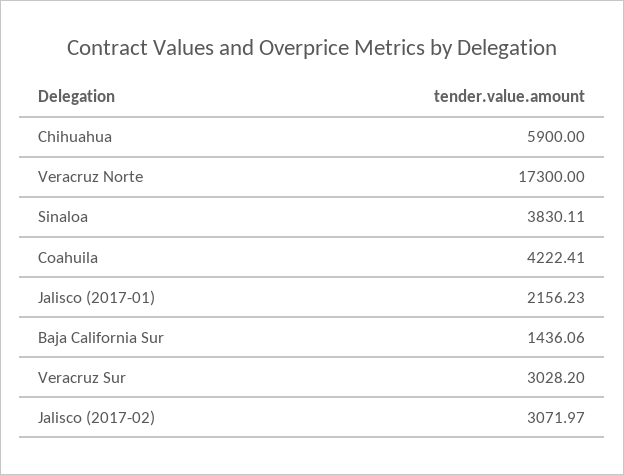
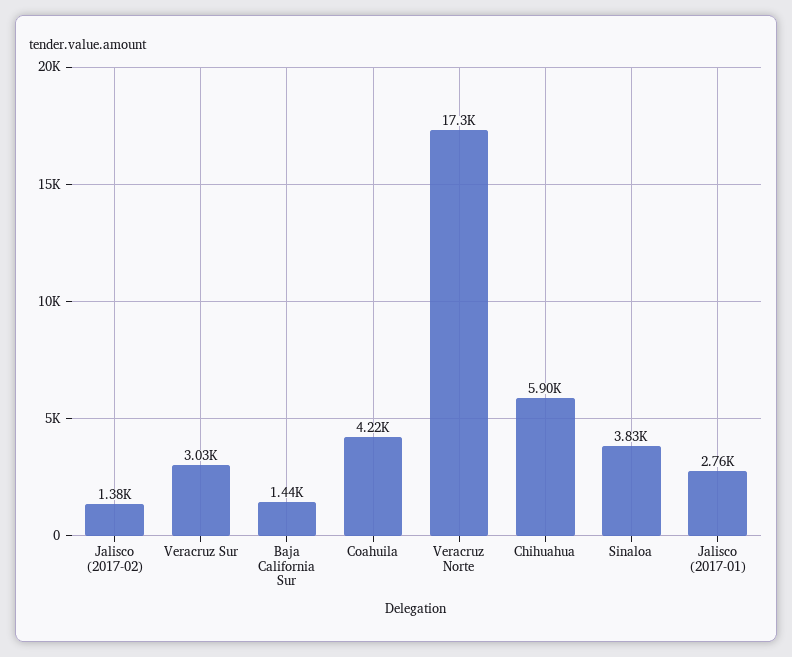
Jalisco (2017-01): 2156.23 -> 2760
Jalisco (2017-02): 3071.97 -> 1380

